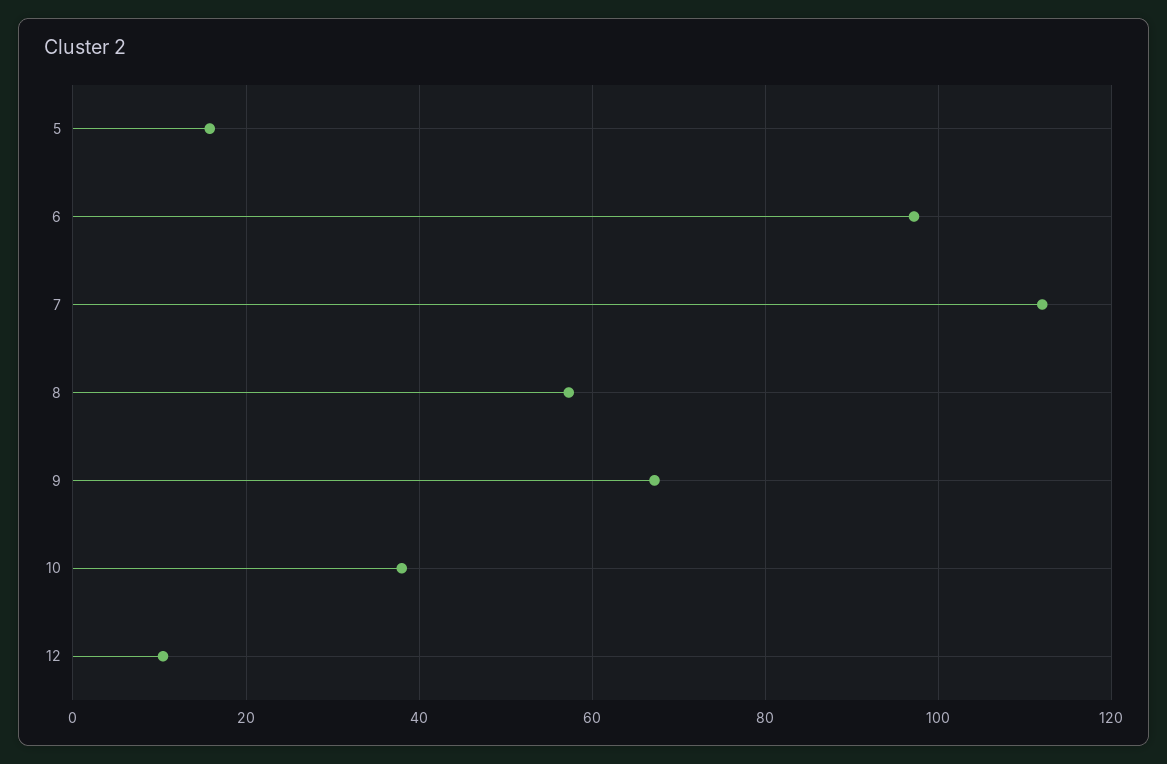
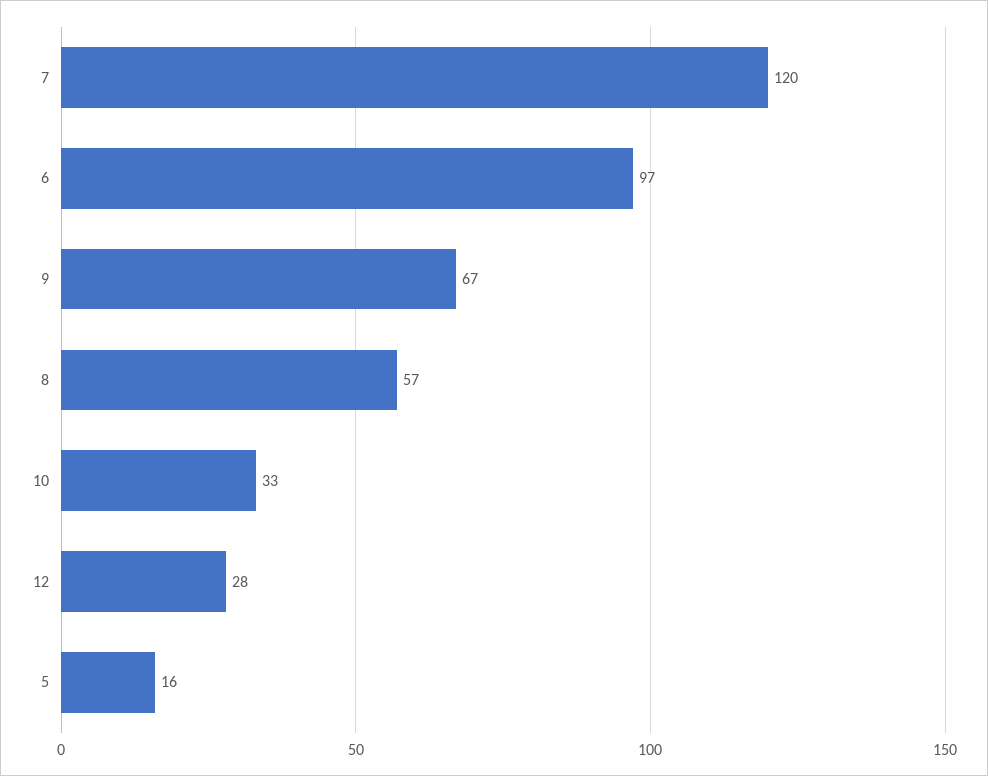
7: 112 -> 120
10: 38 -> 33
12: 10 -> 28

